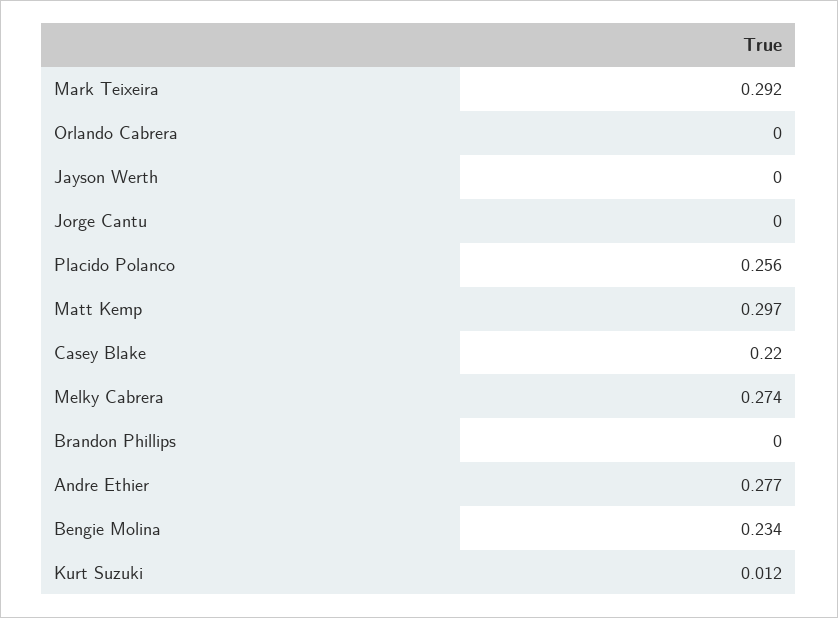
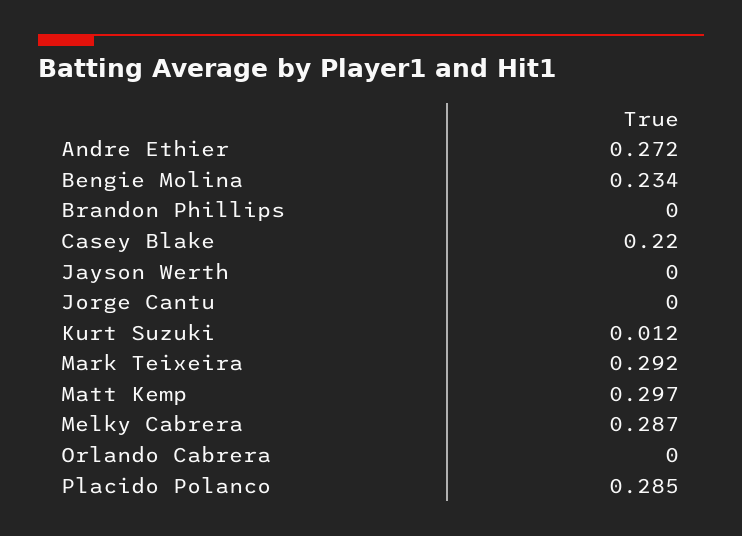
Placido Polanco: 0.256 -> 0.285
Melky Cabrera: 0.274 -> 0.287
Andre Ethier: 0.277 -> 0.272

